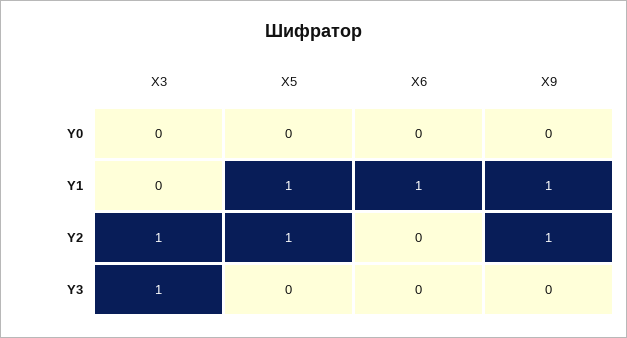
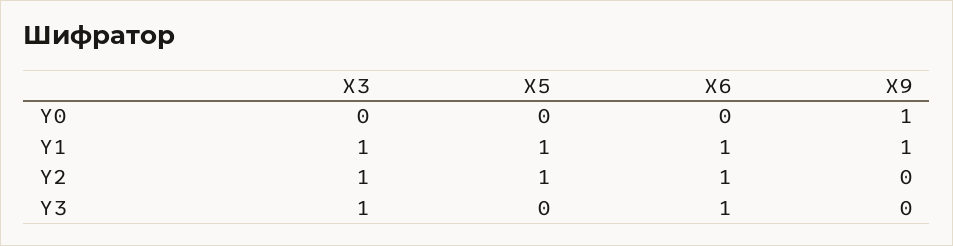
X9, Y0: 0 -> 1
X3, Y1: 0 -> 1
X6, Y2: 0 -> 1
X9, Y2: 1 -> 0
X6, Y3: 0 -> 1

